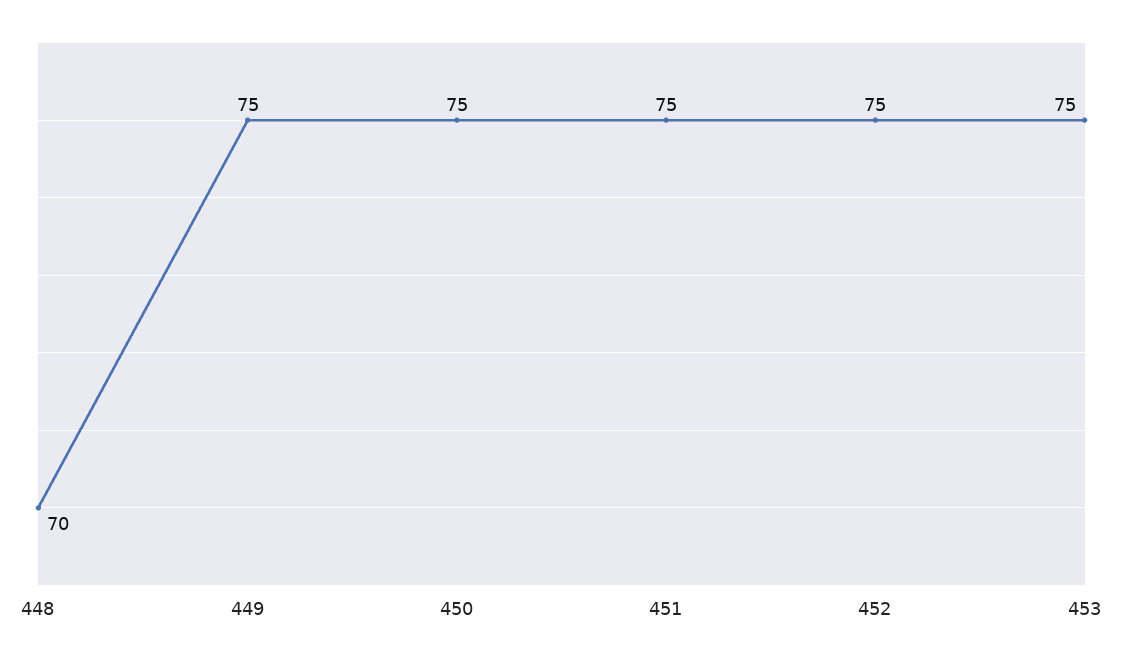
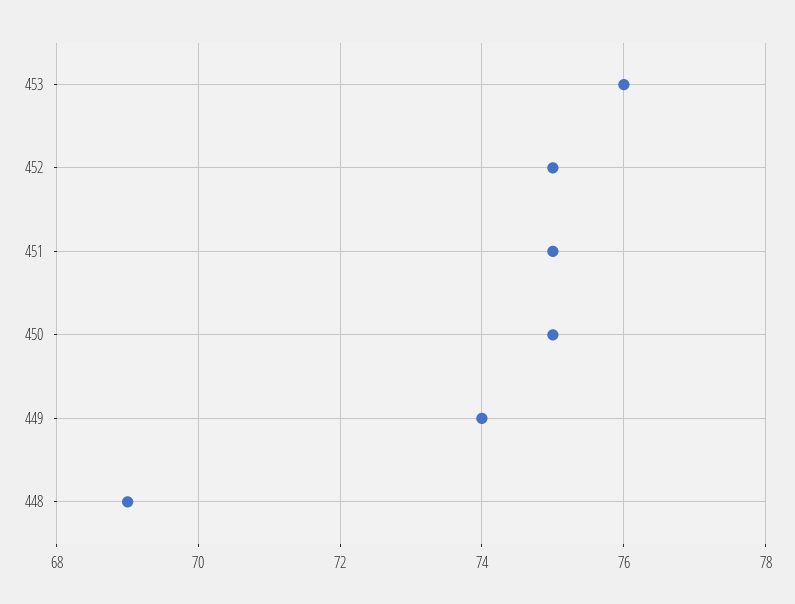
448: 70 -> 69
449: 75 -> 74
453: 75 -> 76

